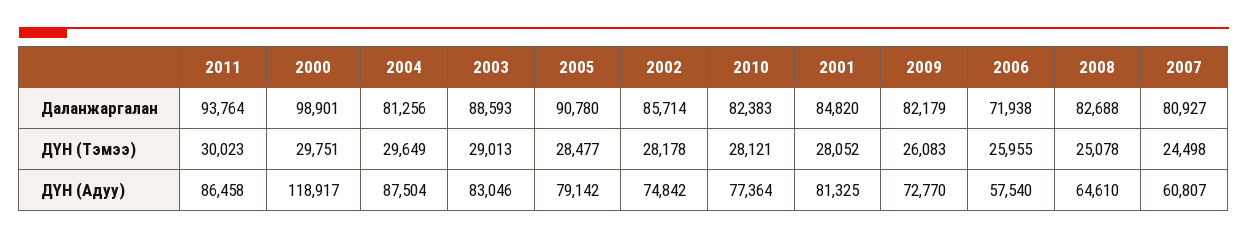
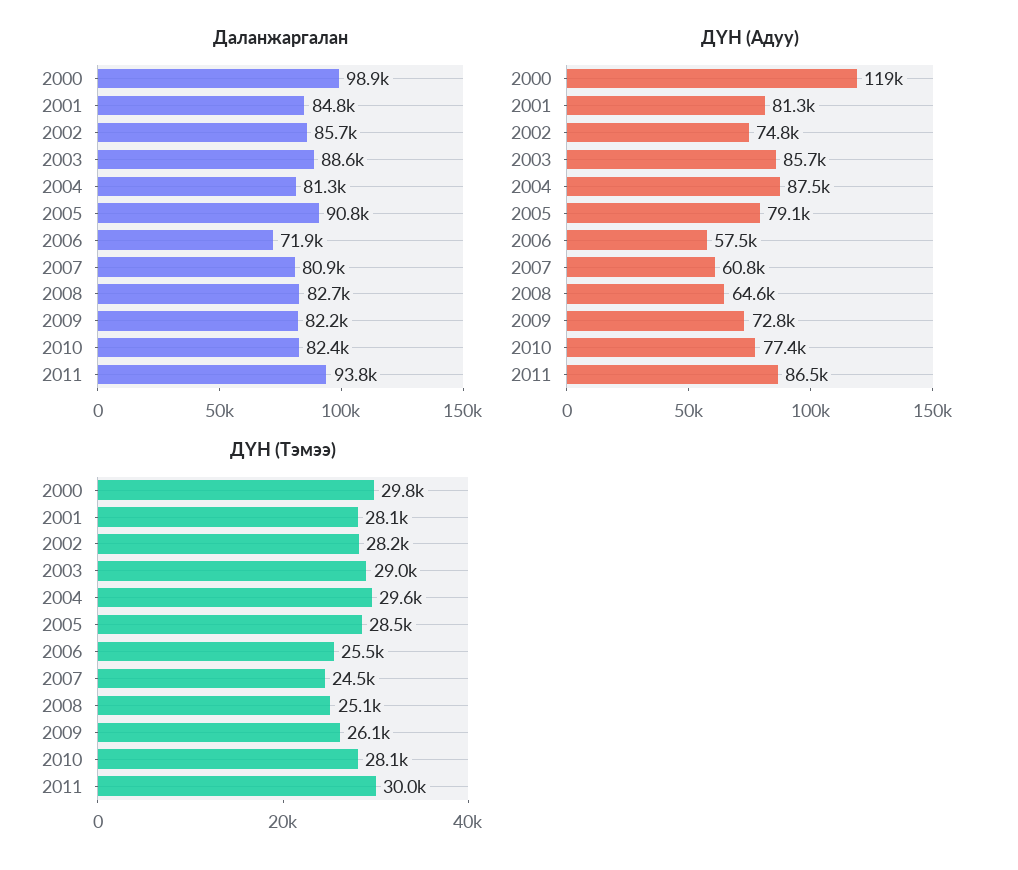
ДҮН (Тэмээ), 2006: 25955 -> 25500
ДҮН (Адуу), 2003: 83046 -> 85700

